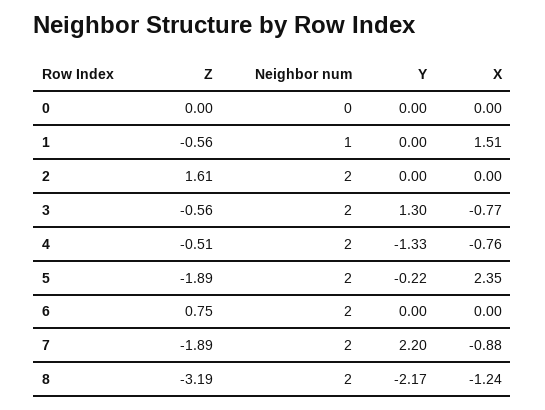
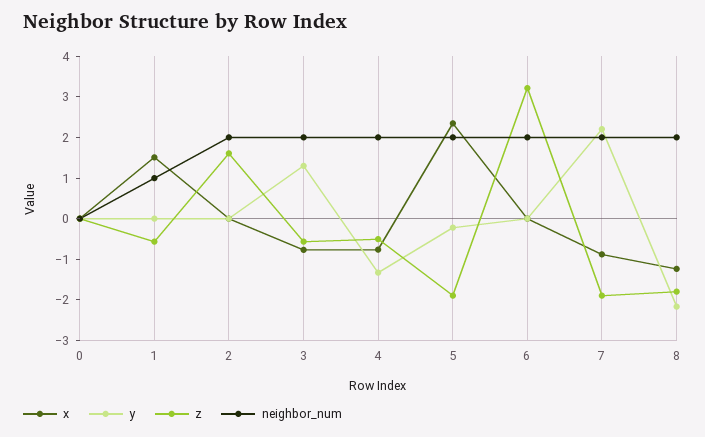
Z, 6: 0.75 -> 3.2
Z, 8: -3.19 -> -1.8

